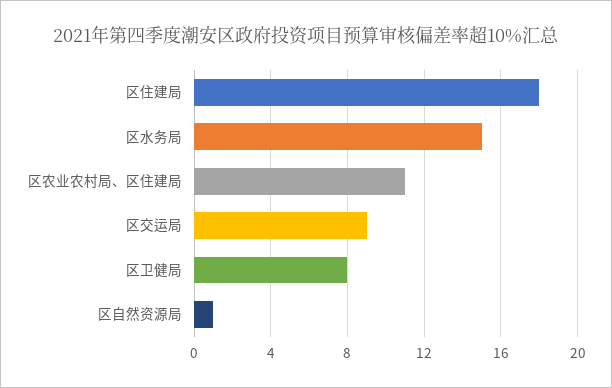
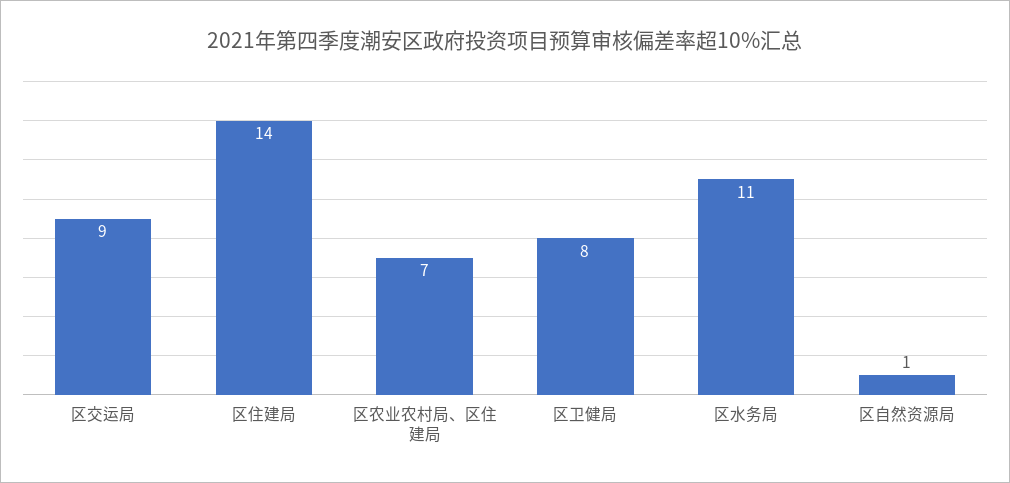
区住建局: 18 -> 14
区水务局: 15 -> 11
区农业农村局、区住建局: 11 -> 7

